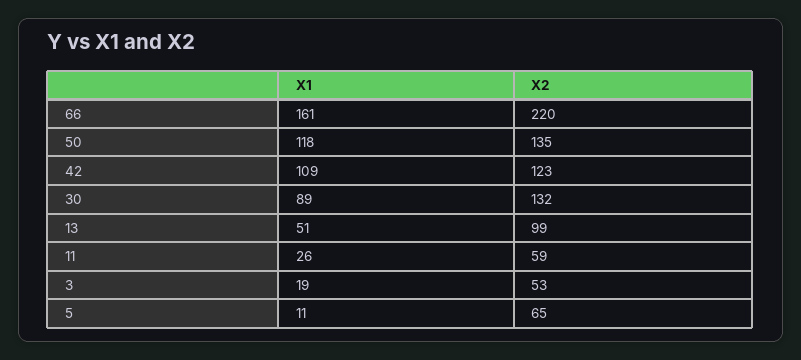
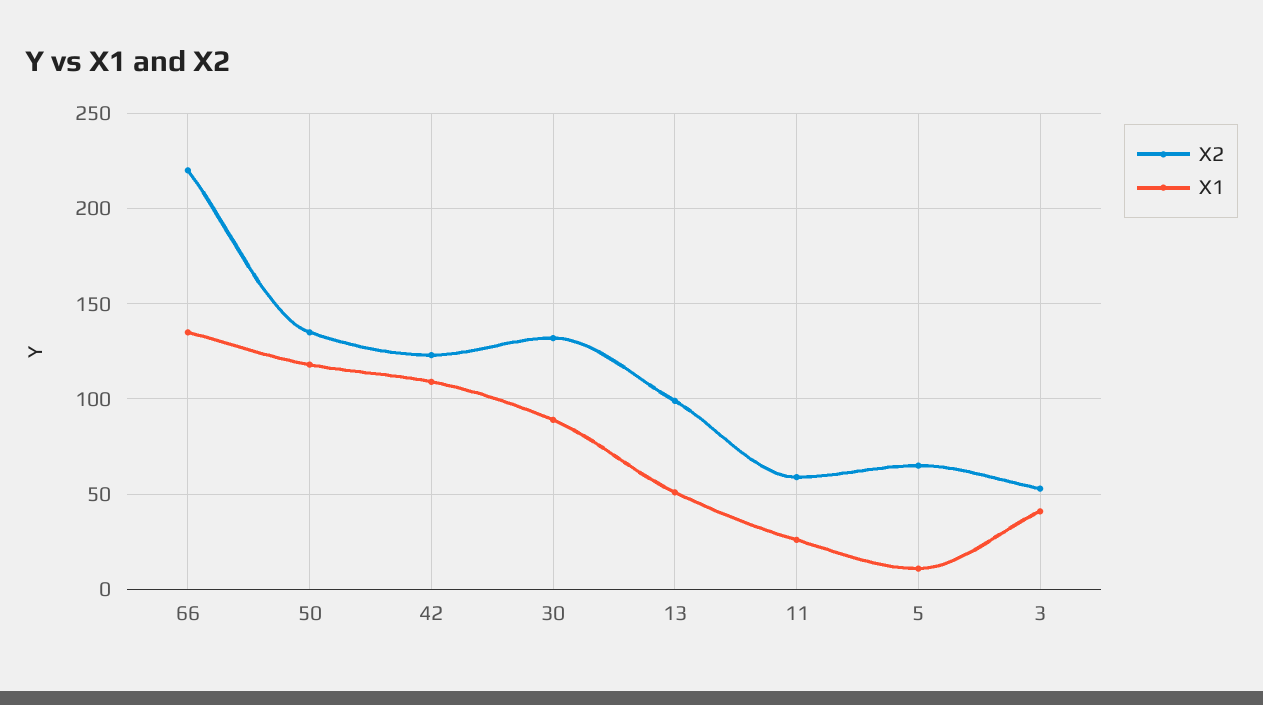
X1, 66: 161 -> 135
X1, 3: 19 -> 40

